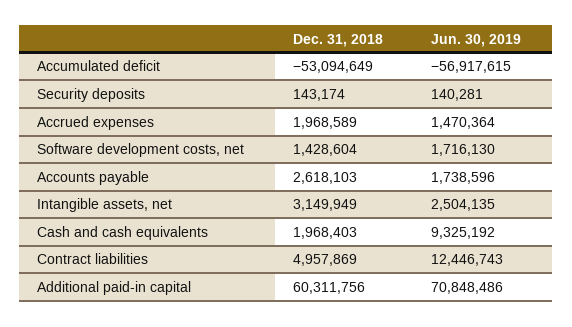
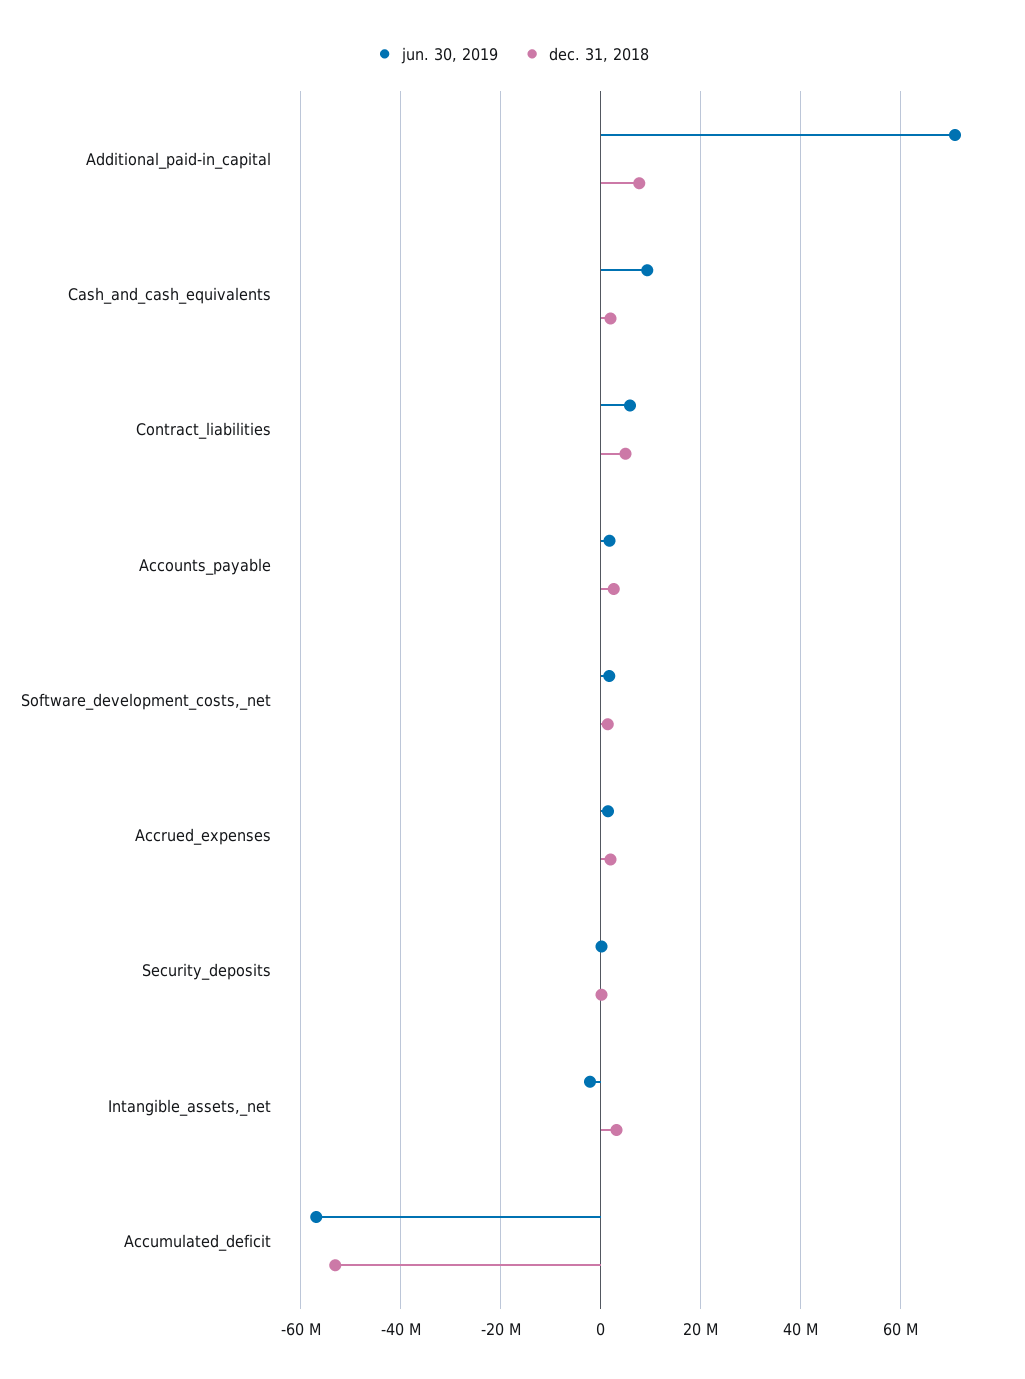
Jun. 30, 2019, Intangible assets, net: 2504135 -> -2000000
Jun. 30, 2019, Contract liabilities: 12446743 -> 6000000
Dec. 31, 2018, Additional paid-in capital: 60311756 -> 8000000

